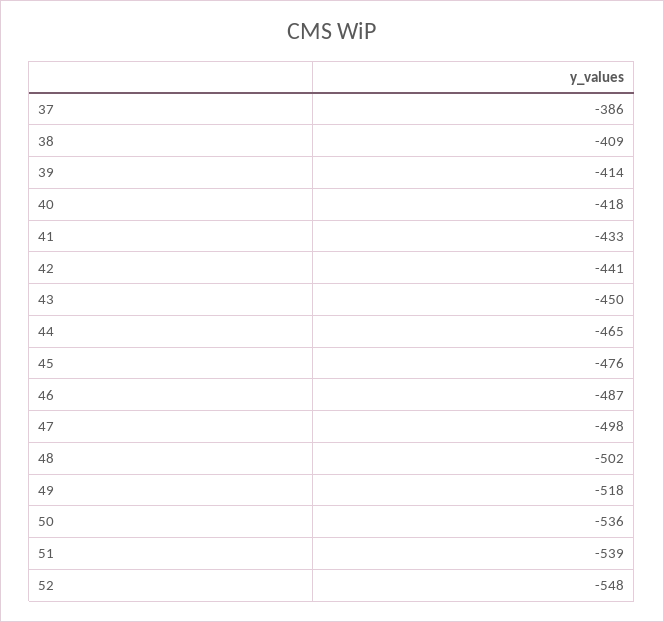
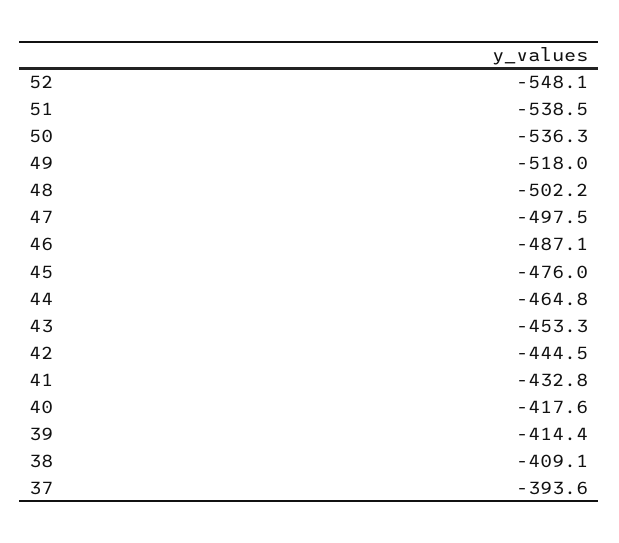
37: -386 -> -393.6
42: -441 -> -444.5
43: -450 -> -453.3

